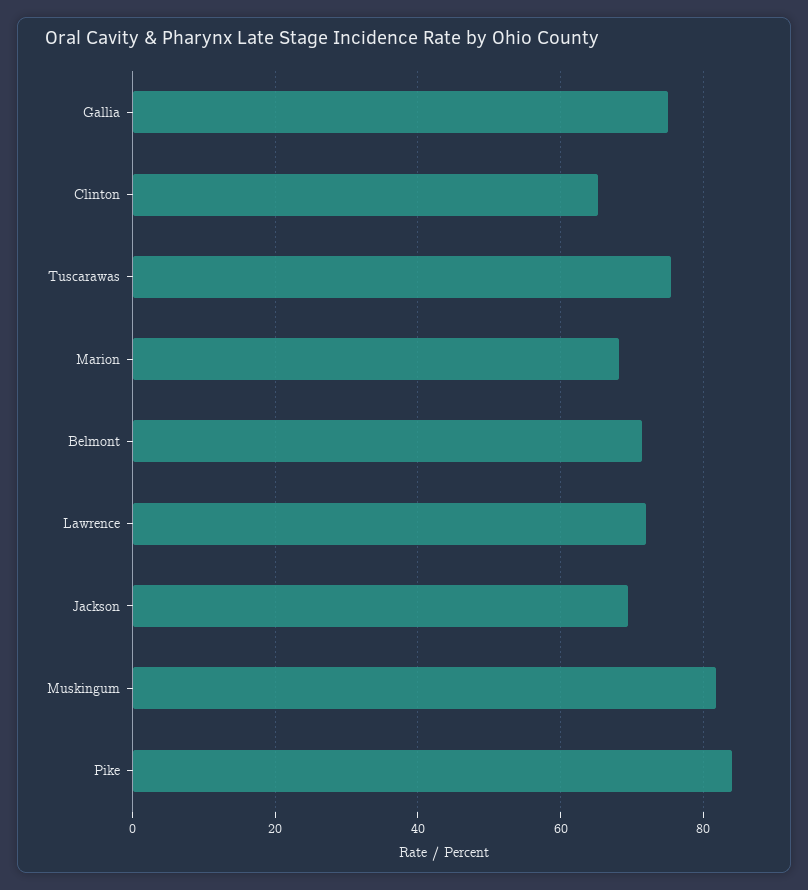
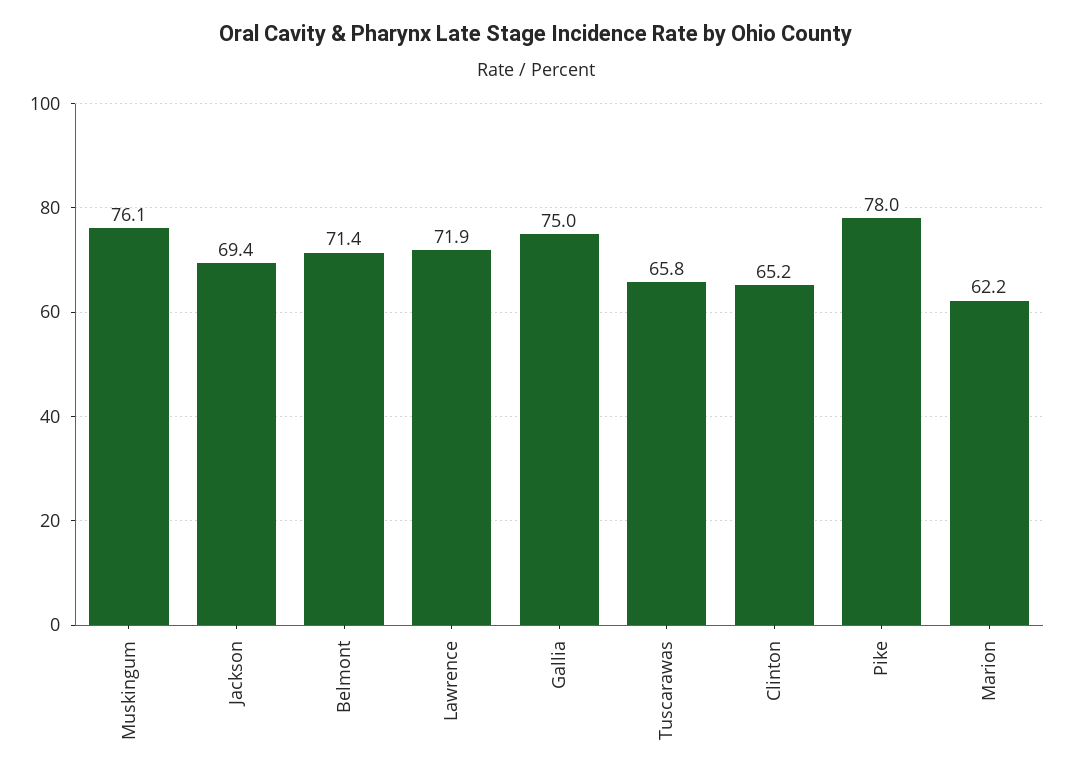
Tuscarawas: 76 -> 65.8
Marion: 68 -> 62.2
Muskingum: 82 -> 76.1
Pike: 84 -> 78

